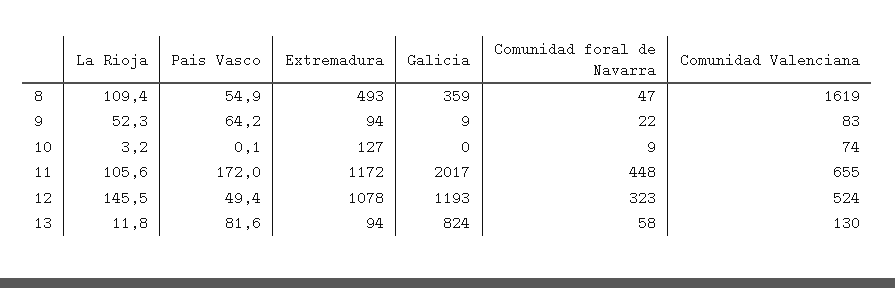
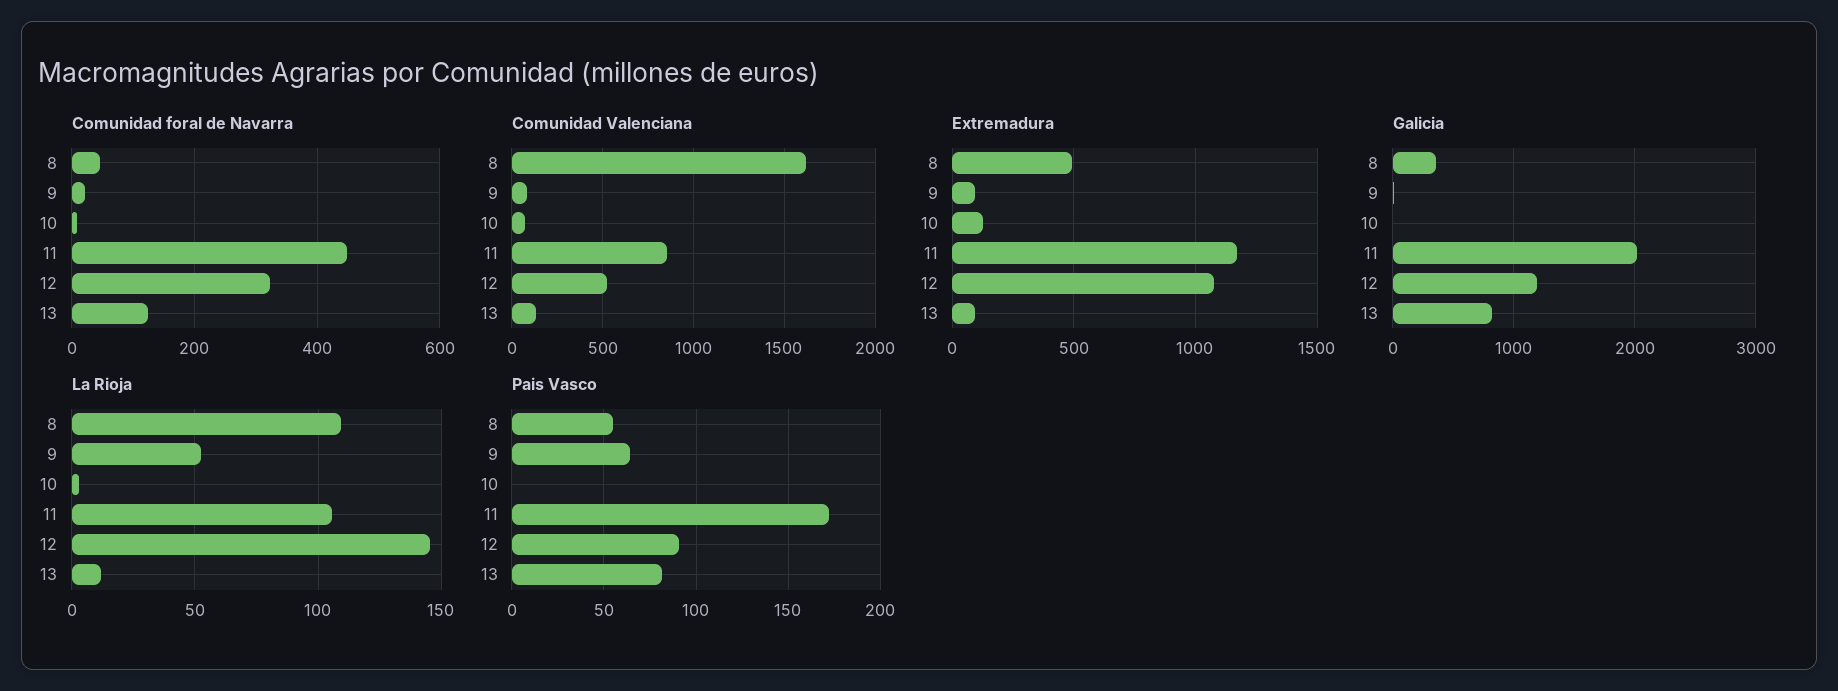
Comunidad Valenciana, 11: 655 -> 850
Pais Vasco, 12: 49.4 -> 90
Comunidad foral de Navarra, 13: 58 -> 120

